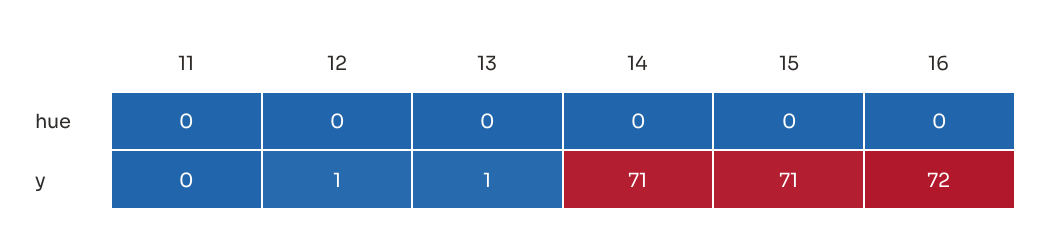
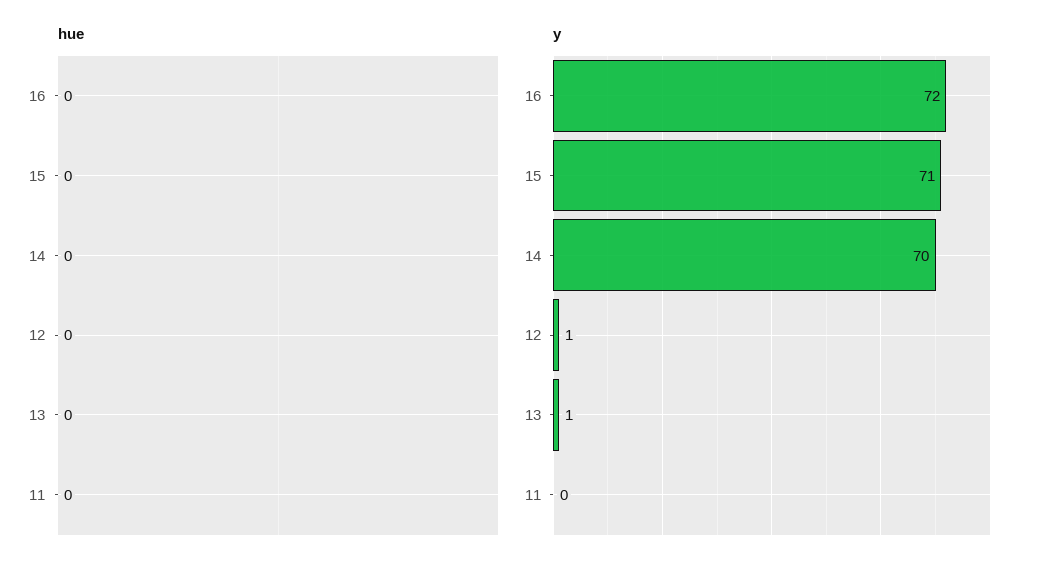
y, 14: 71 -> 70

